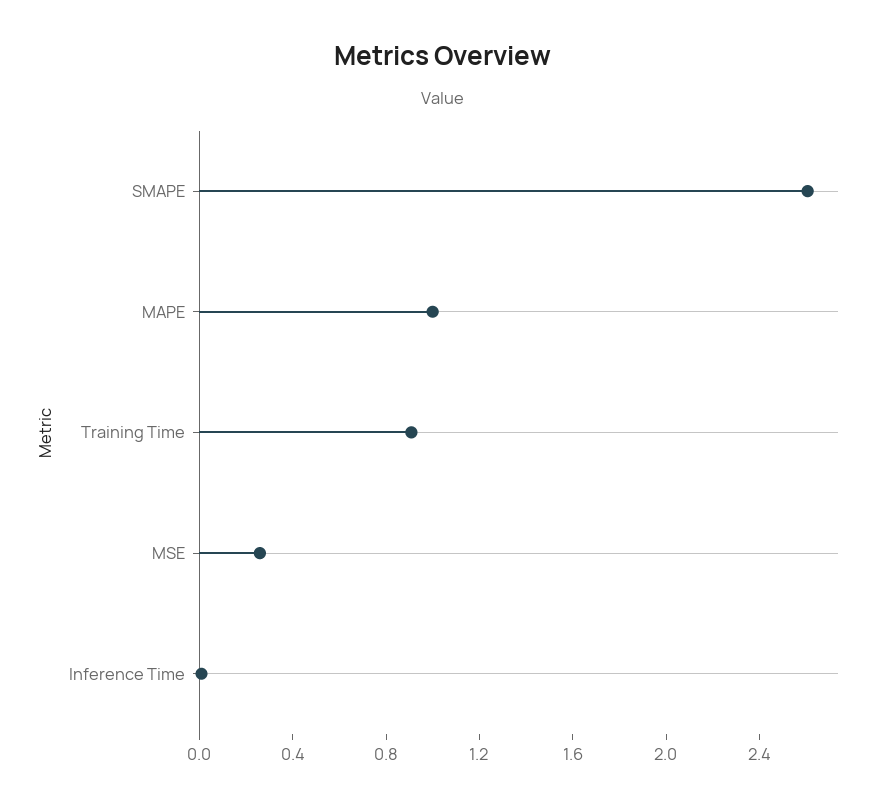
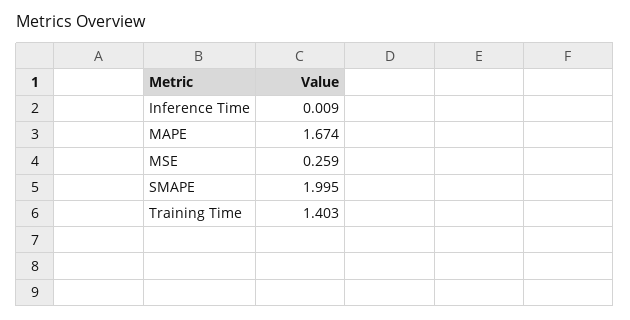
SMAPE: 2.6 -> 1.995
MAPE: 1 -> 1.674
Training Time: 0.9 -> 1.403

